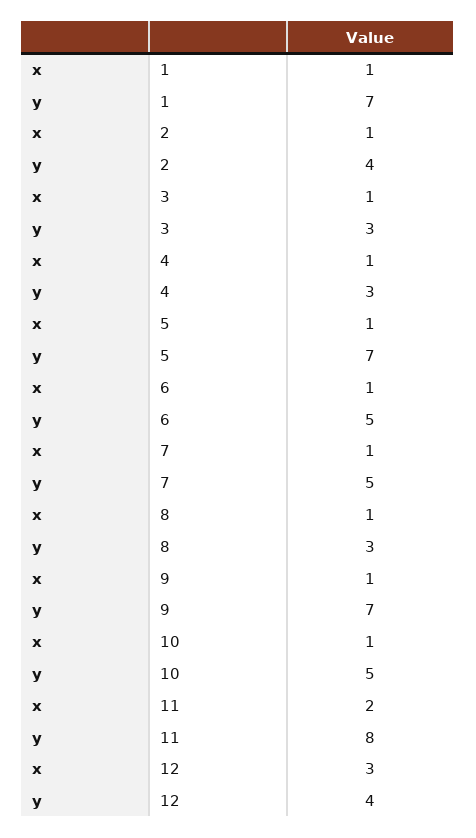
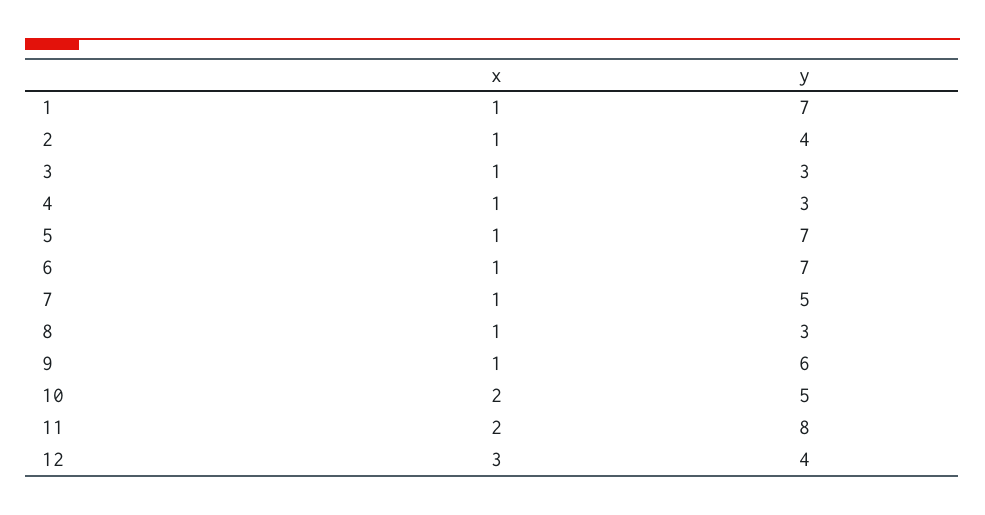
y, 6: 5 -> 7
y, 9: 7 -> 6
x, 10: 1 -> 2

